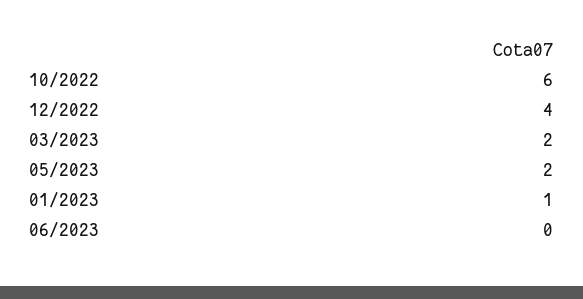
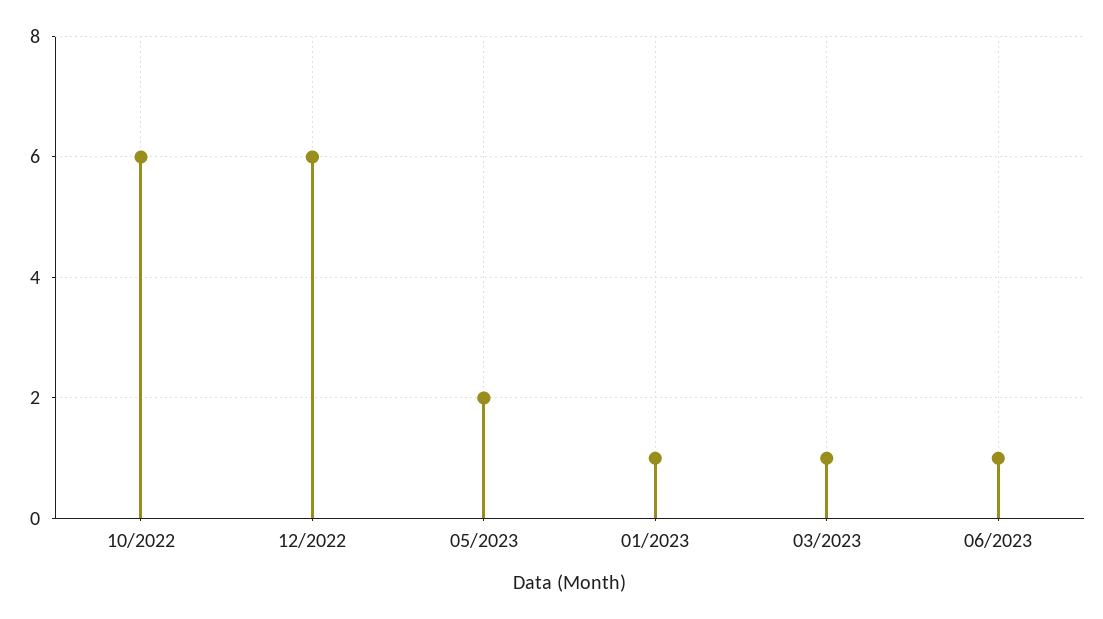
12/2022: 4 -> 6
03/2023: 2 -> 1
06/2023: 0 -> 1

